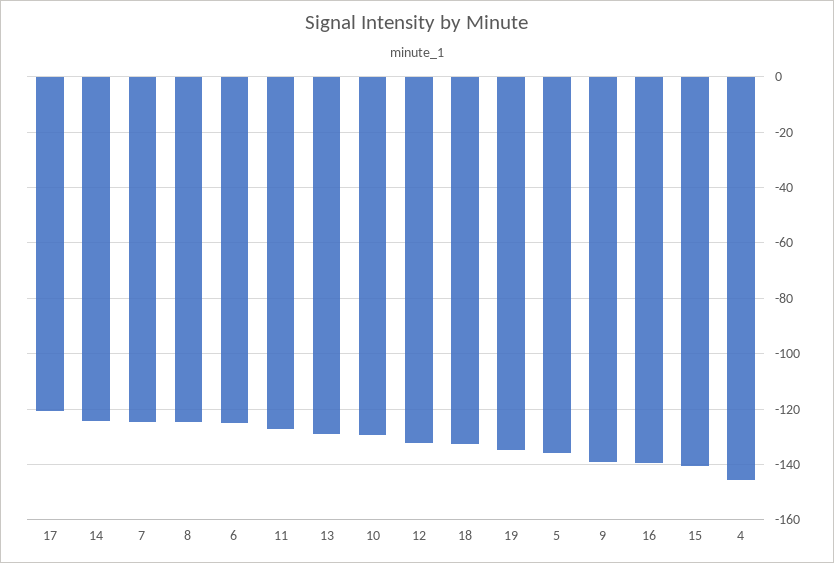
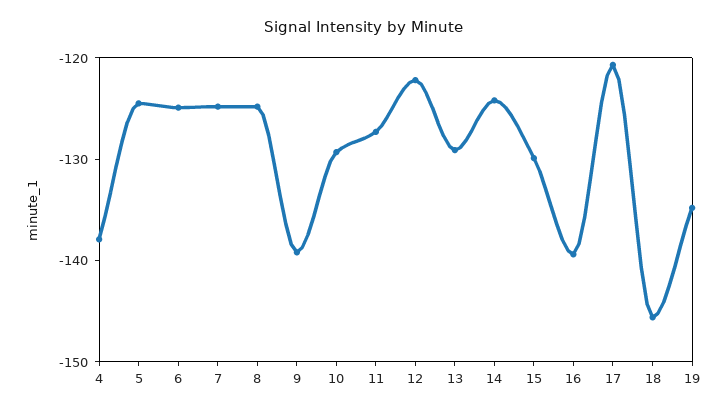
12: -132.5 -> -122
18: -132.5 -> -146
5: -135 -> -124
15: -140 -> -130
4: -145 -> -138

